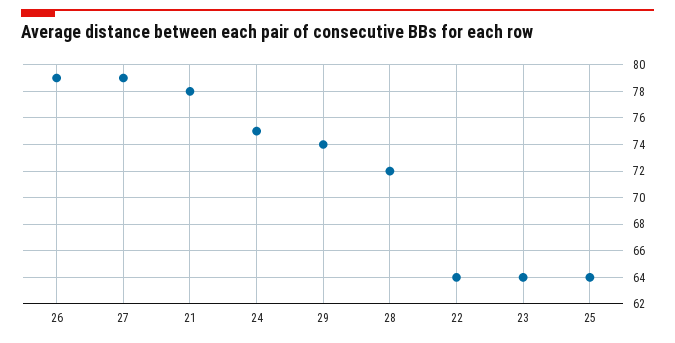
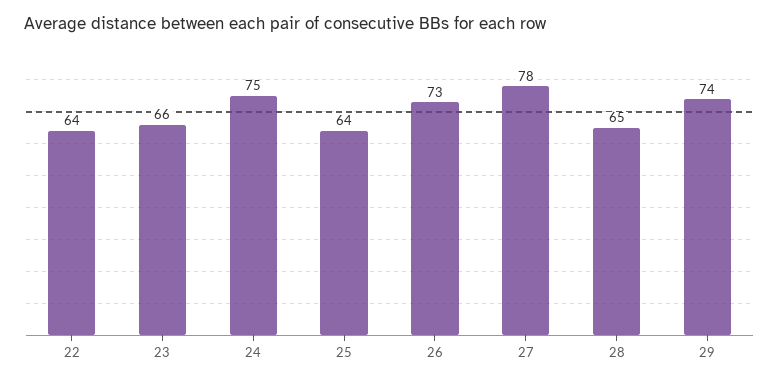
26: 79 -> 73
27: 79 -> 78
21: 78 -> none
28: 72 -> 65
23: 64 -> 66

